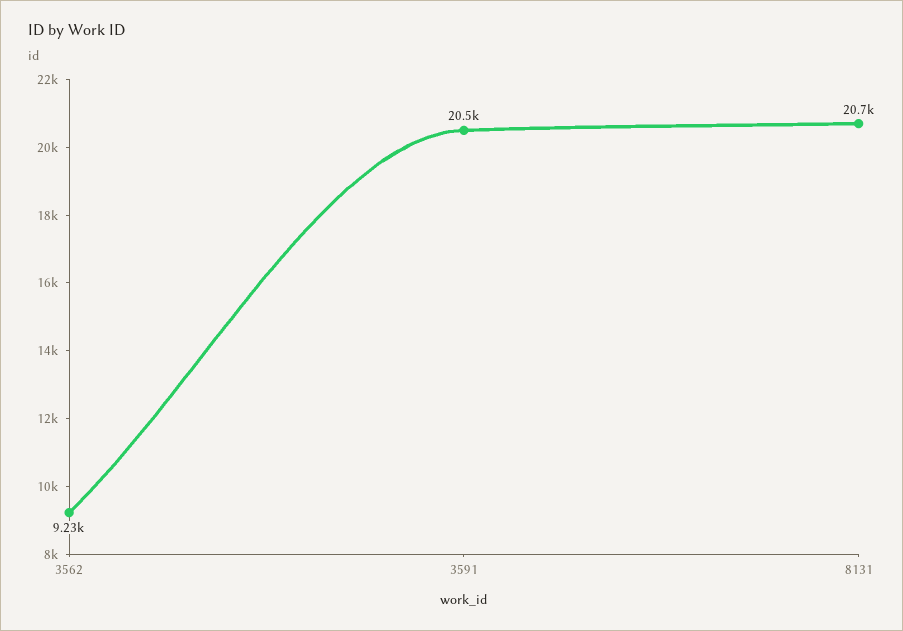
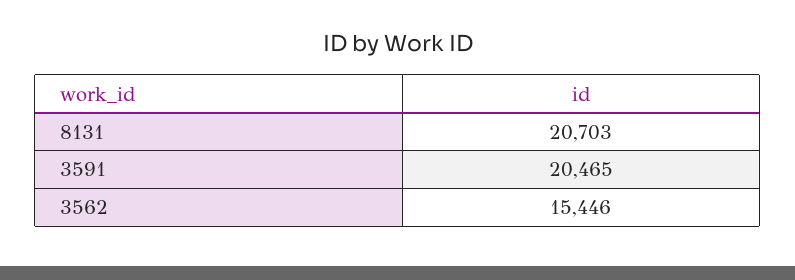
3562: 9230 -> 15446

